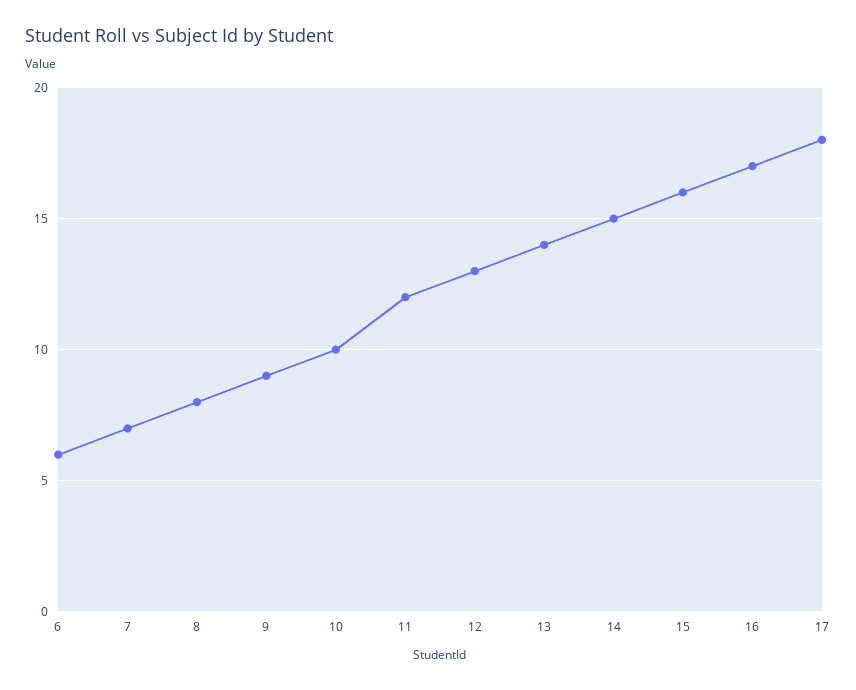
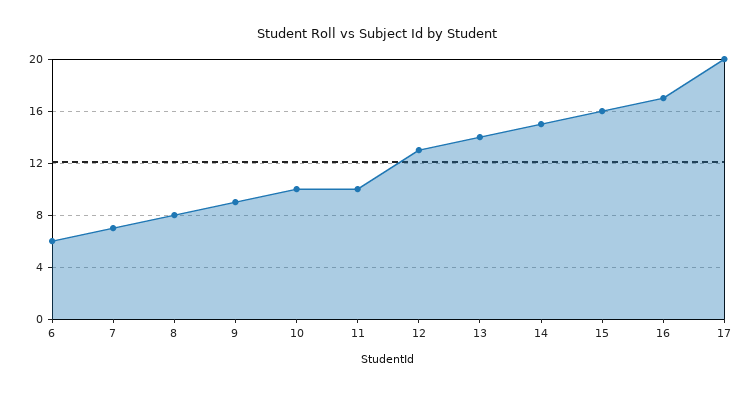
11: 12 -> 10
17: 18 -> 20

